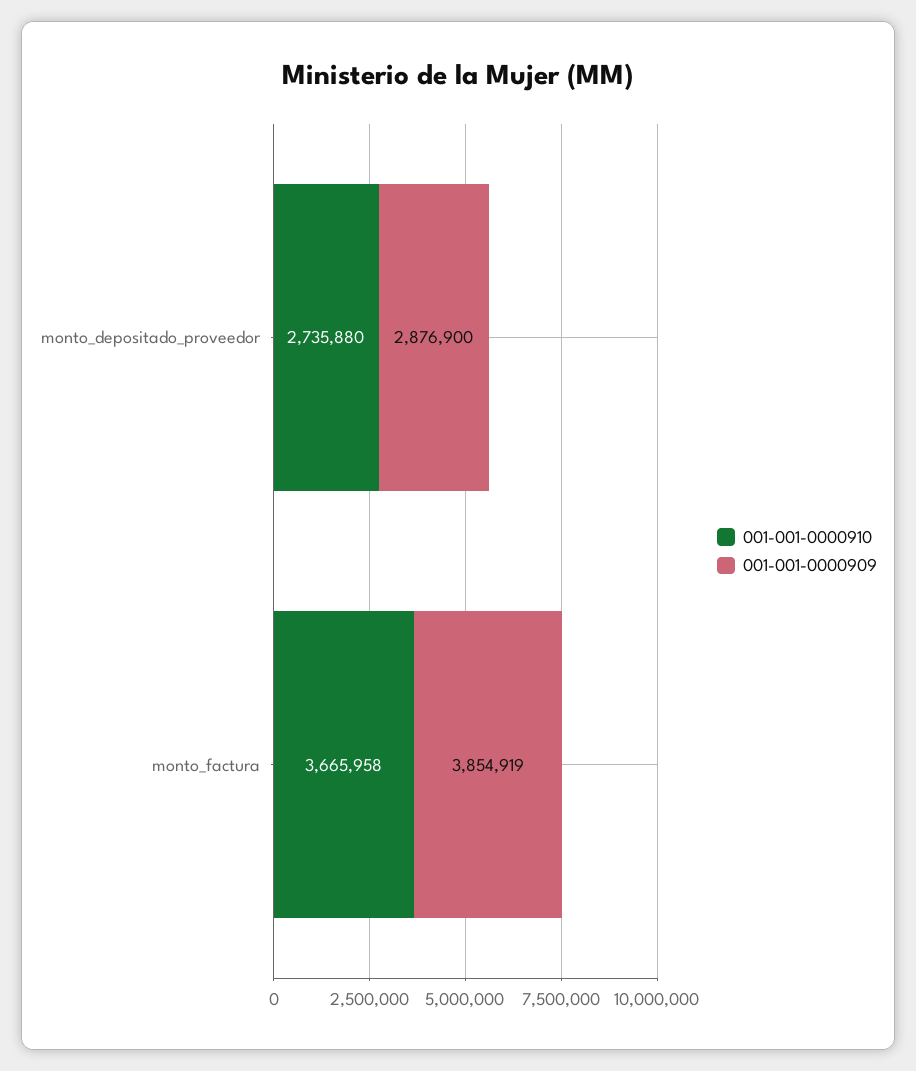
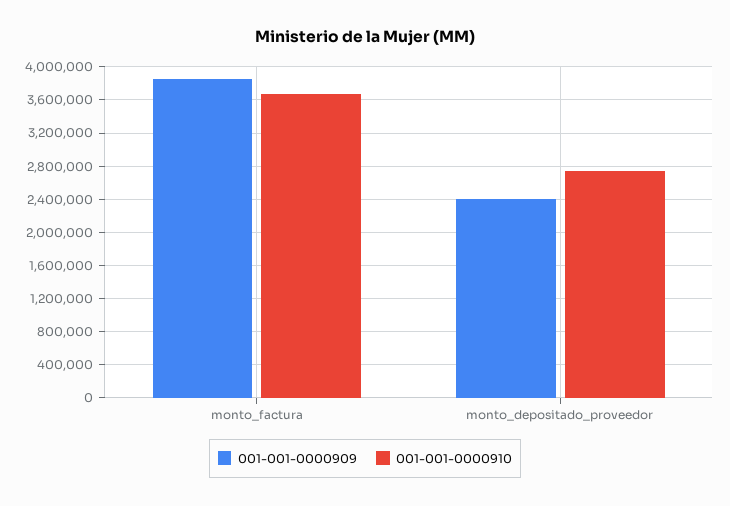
001-001-0000909, monto_depositado_proveedor: 2876900 -> 2400000

